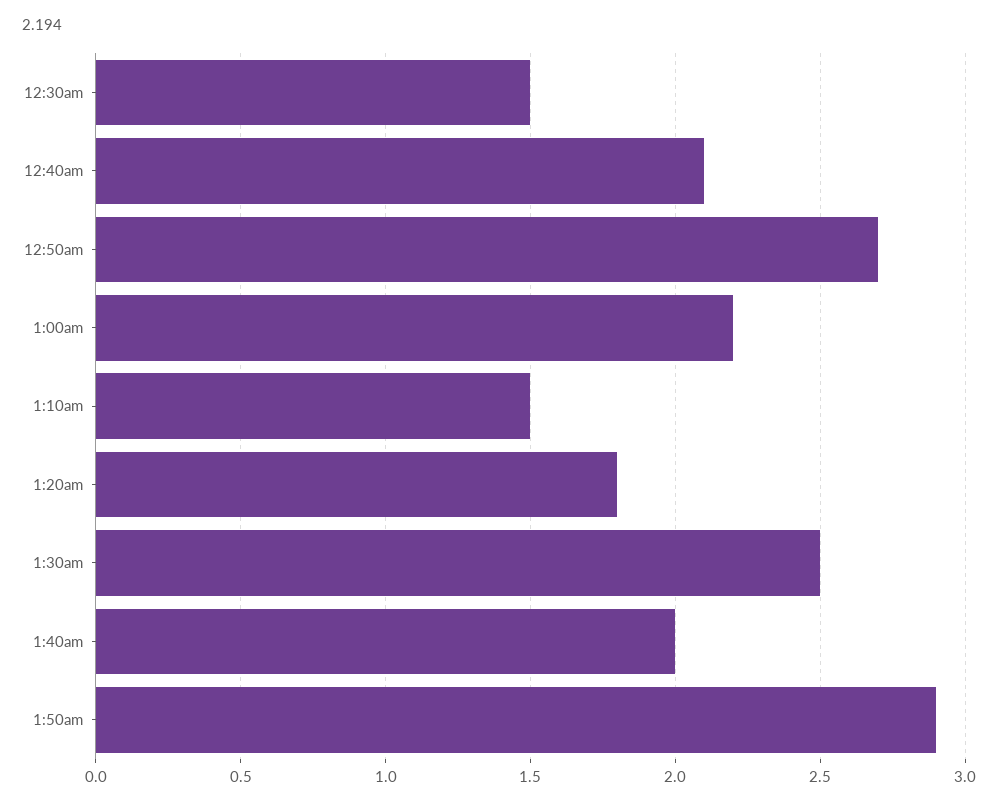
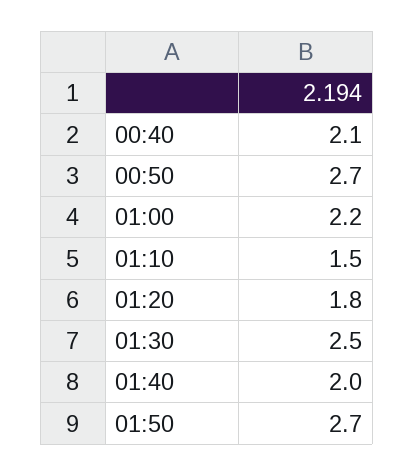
12:30am: 1.5 -> none
1:50am: 2.9 -> 2.7

